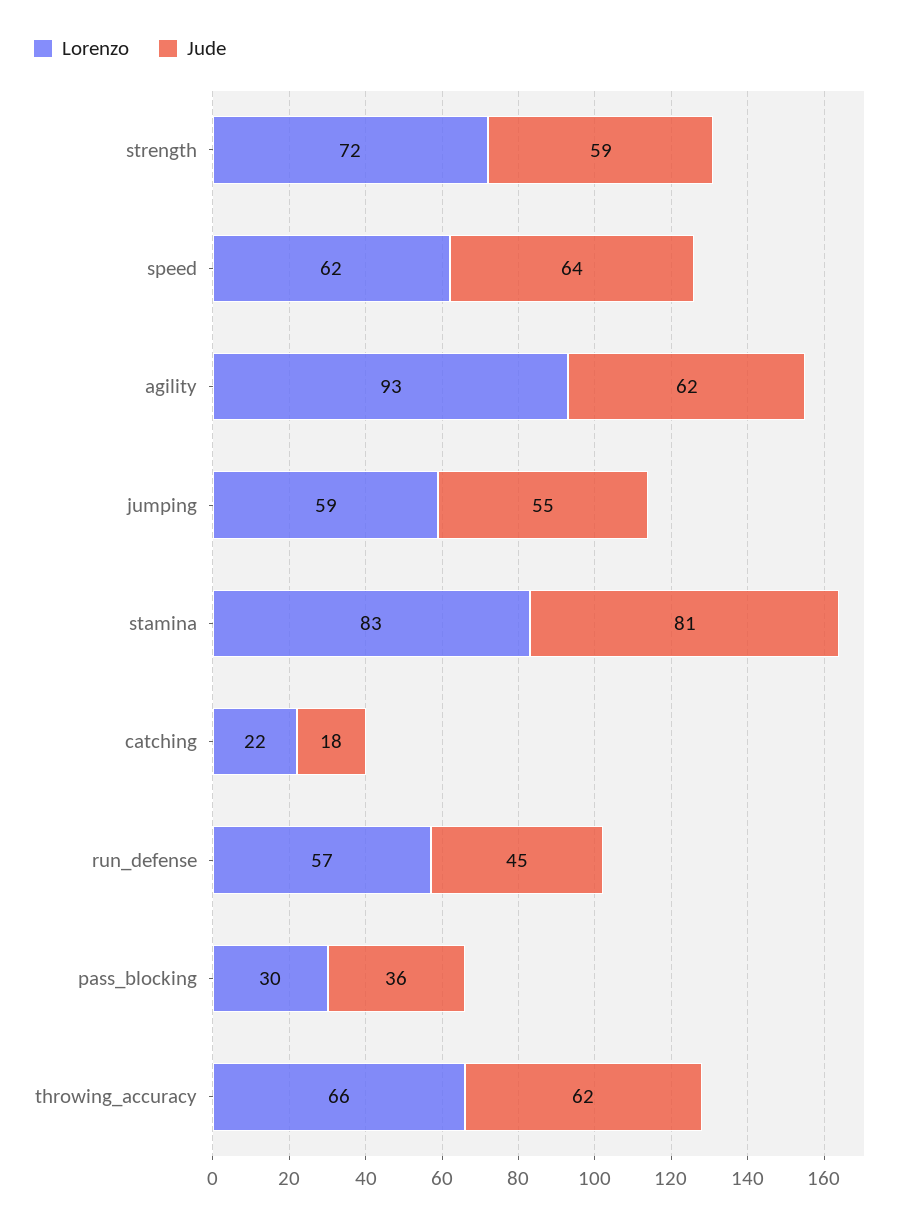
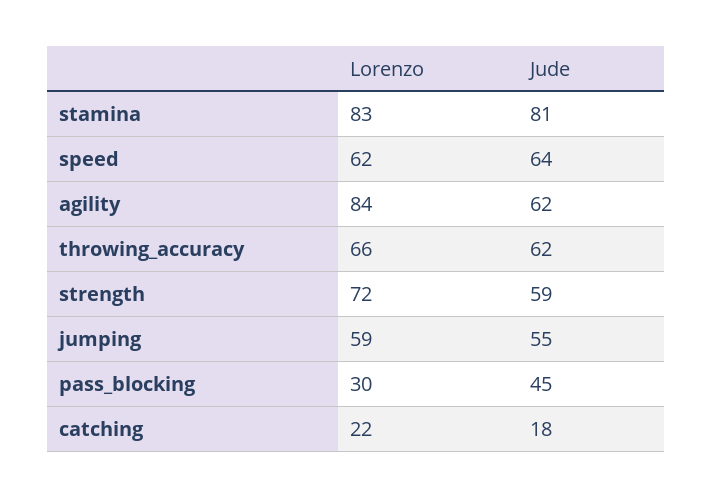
Lorenzo, agility: 93 -> 84
Lorenzo, run_defense: 57 -> none
Jude, run_defense: 45 -> none
Jude, pass_blocking: 36 -> 45

